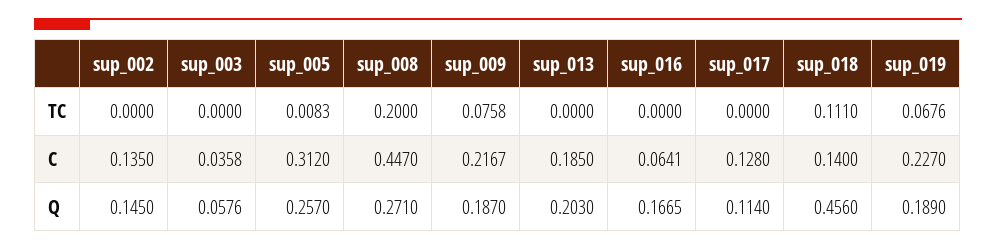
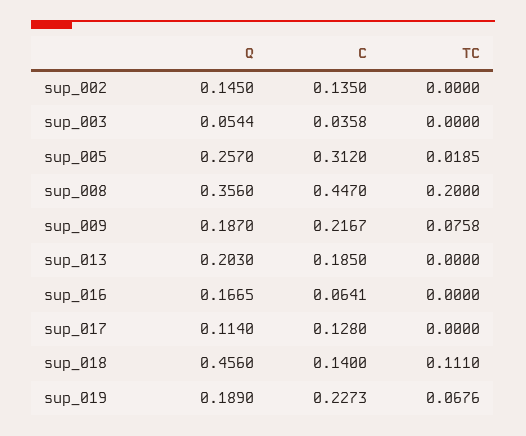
sup_005, TC: 0.0083 -> 0.0185
sup_019, C: 0.227 -> 0.2273
sup_003, Q: 0.0576 -> 0.0544
sup_008, Q: 0.271 -> 0.356

